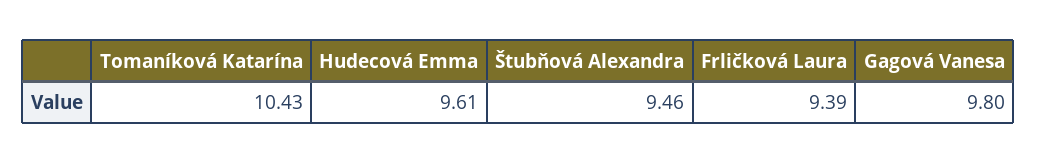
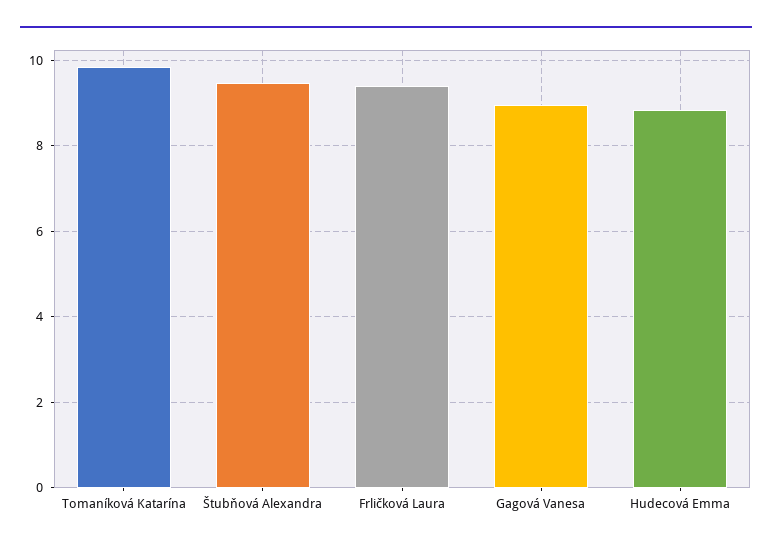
Tomaníková Katarína: 10.43 -> 9.8
Hudecová Emma: 9.61 -> 8.8
Gagová Vanesa: 9.8 -> 9

